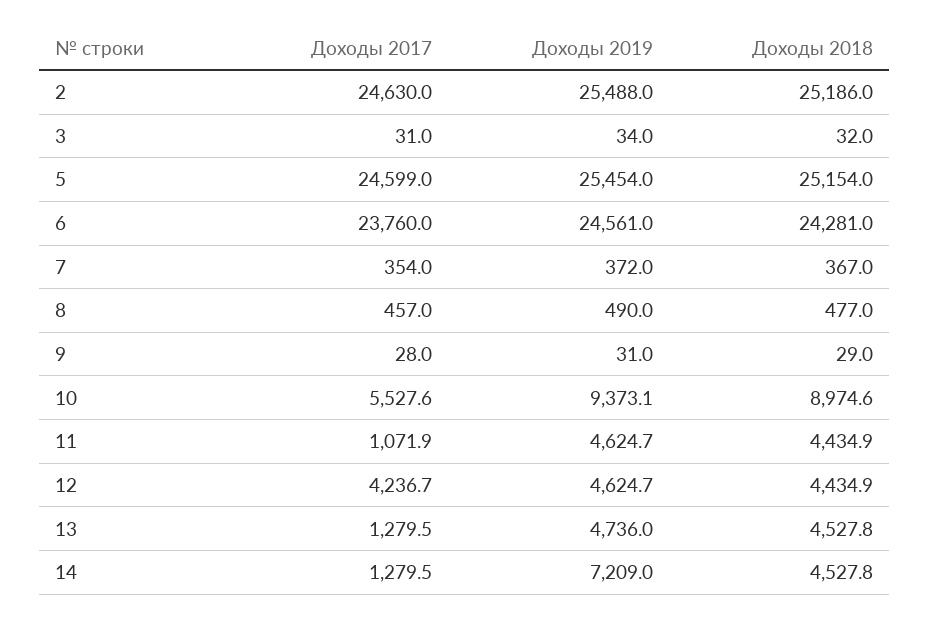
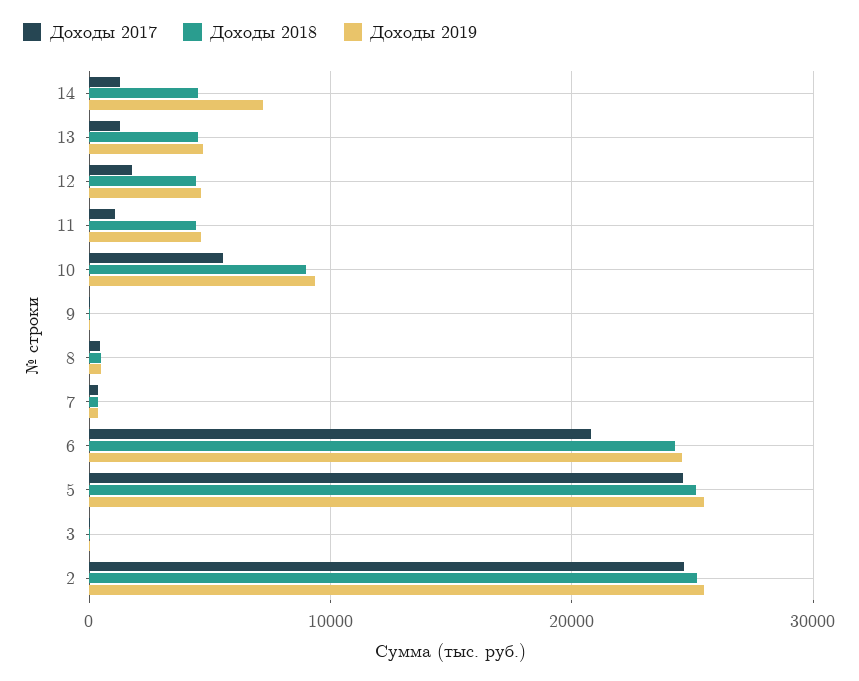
Доходы 2017, 6: 23760 -> 21000
Доходы 2017, 12: 4236.7 -> 2000

